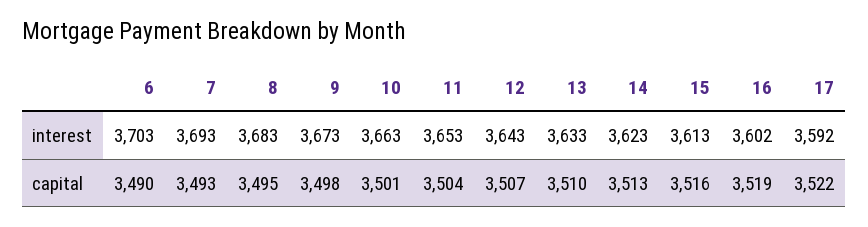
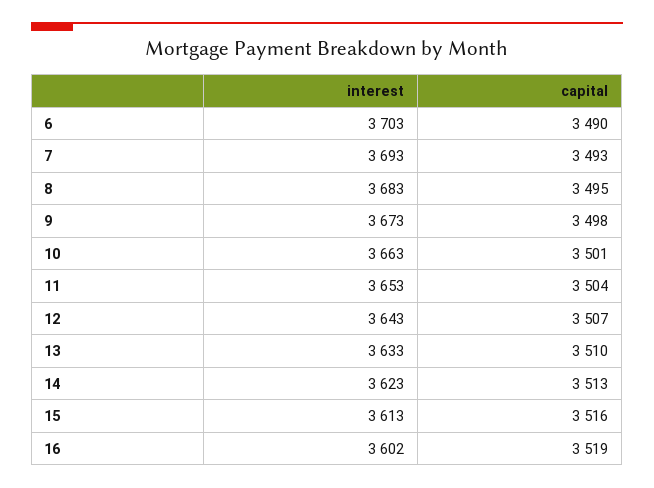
17, interest: 3592 -> none
17, capital: 3522 -> none

